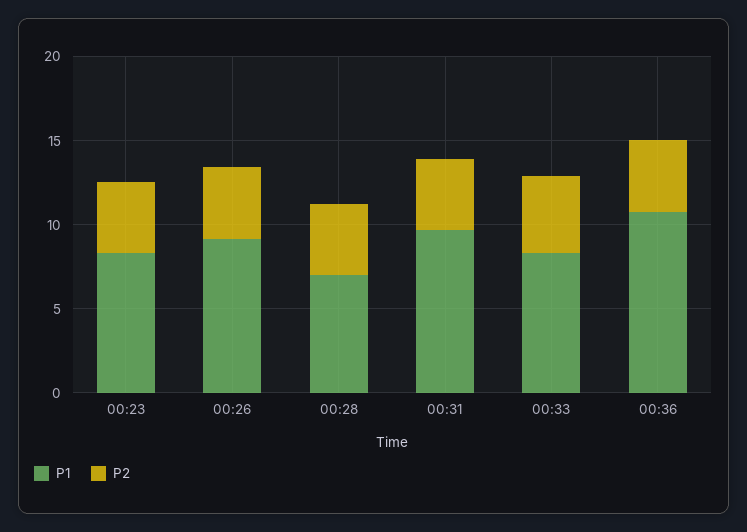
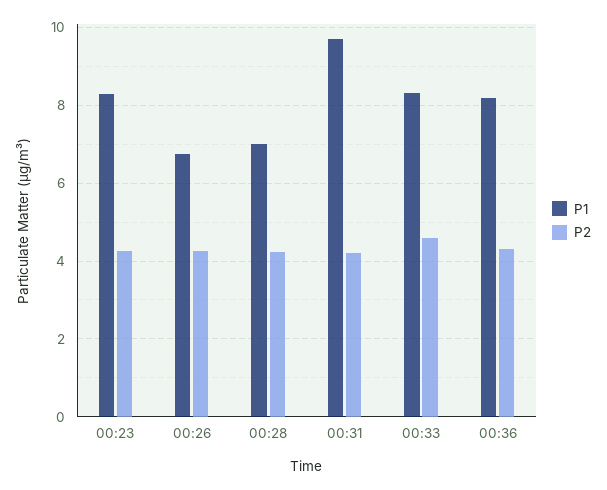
P1, 00:26: 9 -> 6.8
P1, 00:36: 11 -> 8.2

